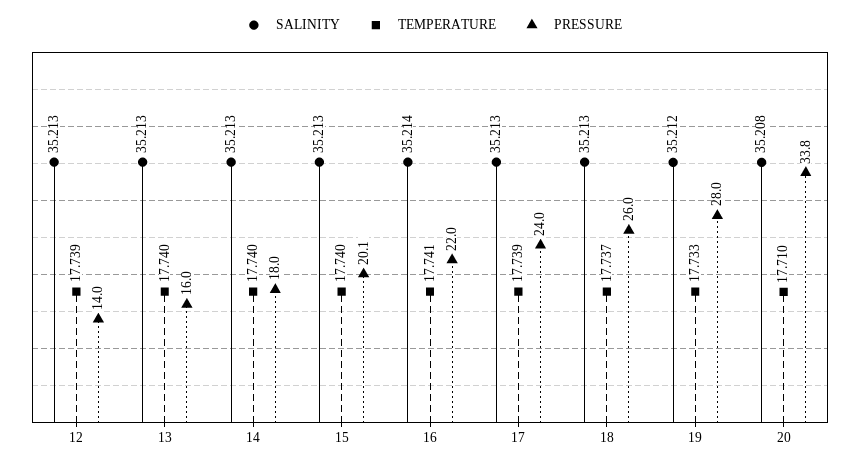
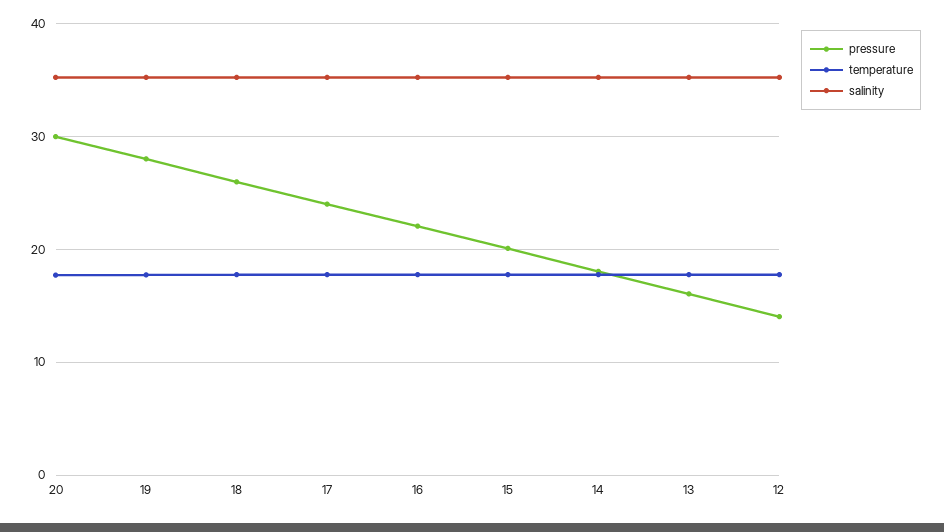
PRESSURE, 20: 33.8 -> 30

